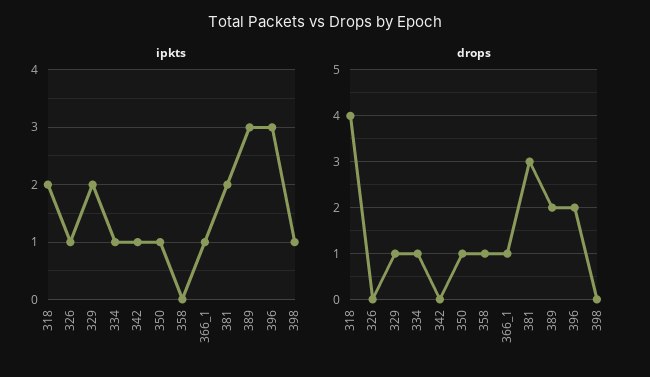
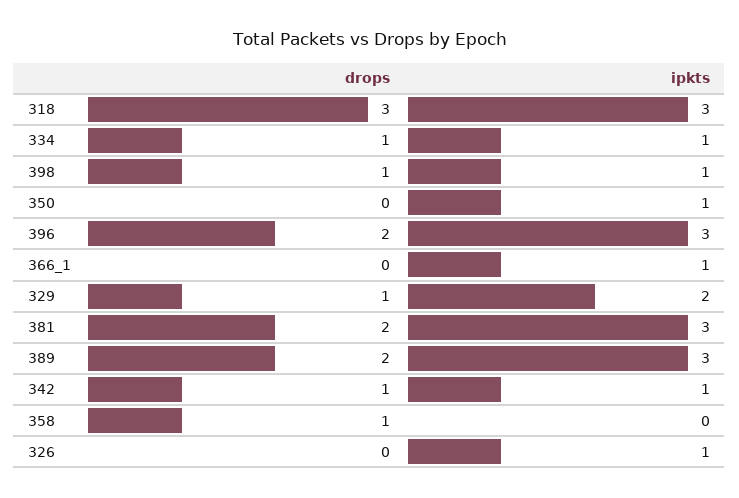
ipkts, 318: 2 -> 3
ipkts, 381: 2 -> 3
drops, 318: 4 -> 3
drops, 342: 0 -> 1
drops, 350: 1 -> 0
drops, 366_1: 1 -> 0
drops, 381: 3 -> 2
drops, 398: 0 -> 1

